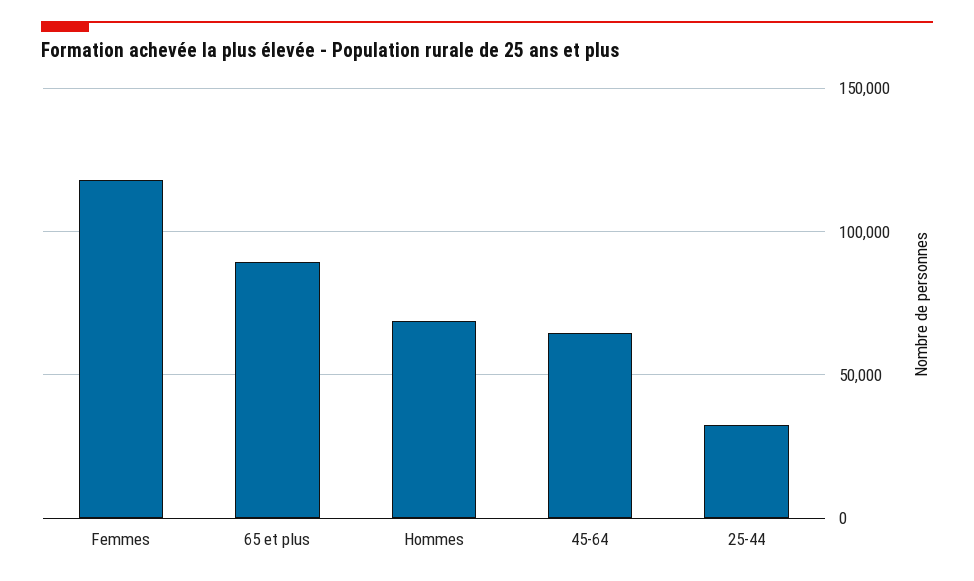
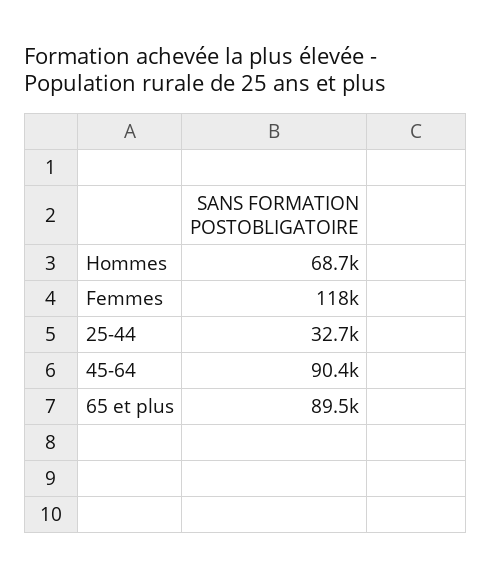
45-64: 65000 -> 90400

